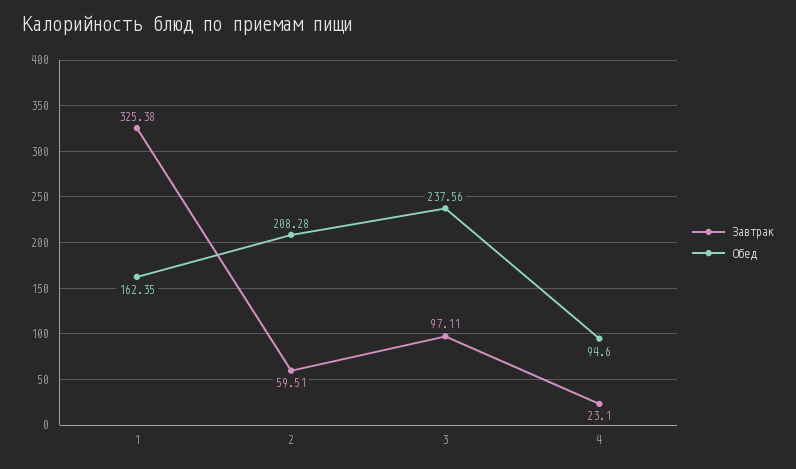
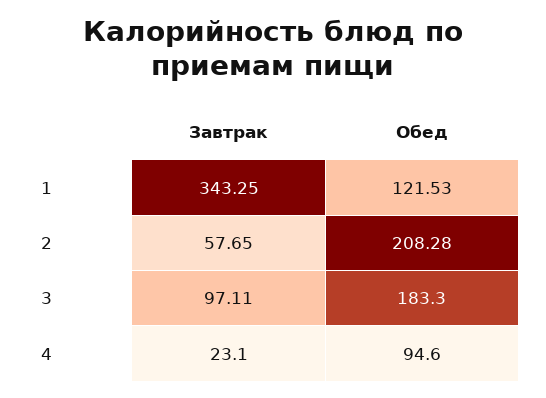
Завтрак, 1: 325.38 -> 343.25
Обед, 1: 162.35 -> 121.53
Завтрак, 2: 59.51 -> 57.65
Обед, 3: 237.56 -> 183.3

